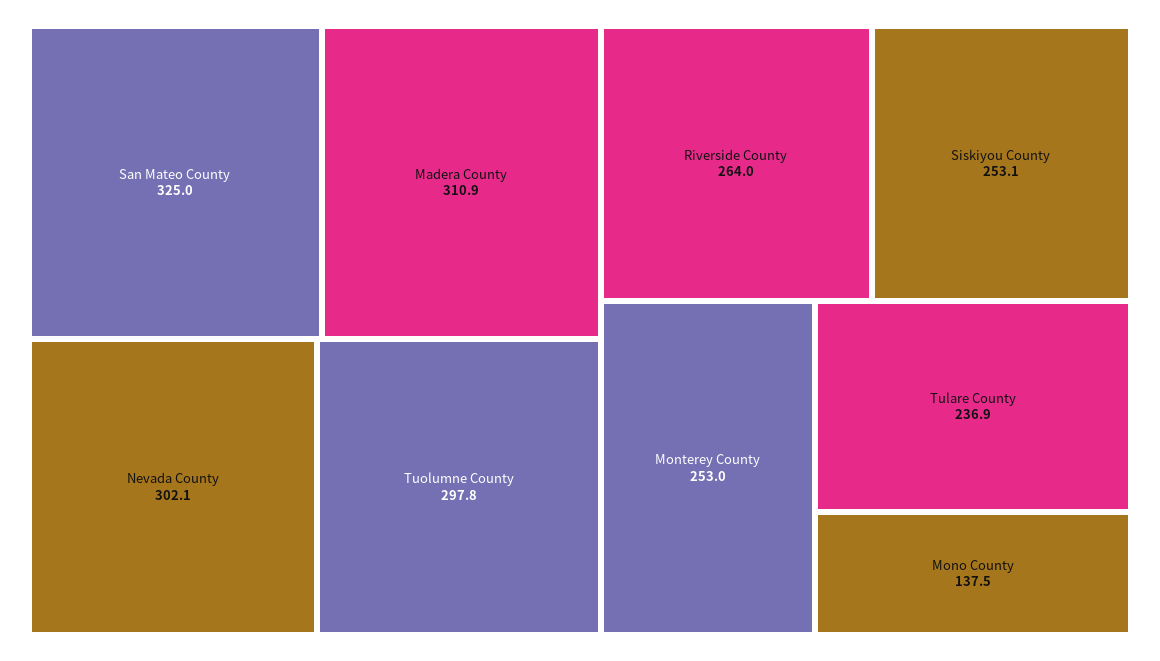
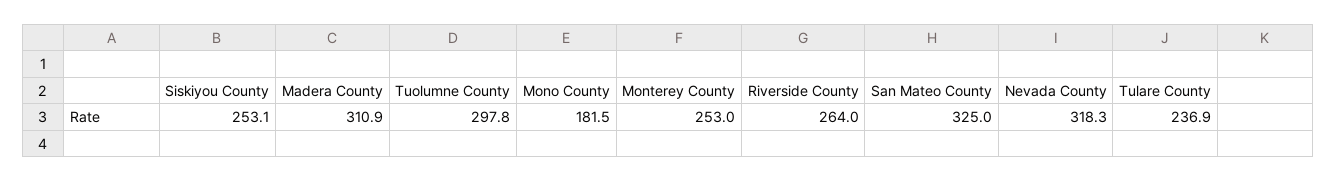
Nevada County: 302.1 -> 318.3
Mono County: 137.5 -> 181.5

